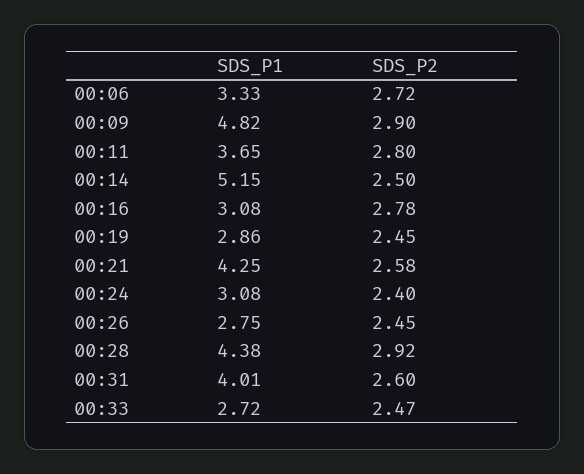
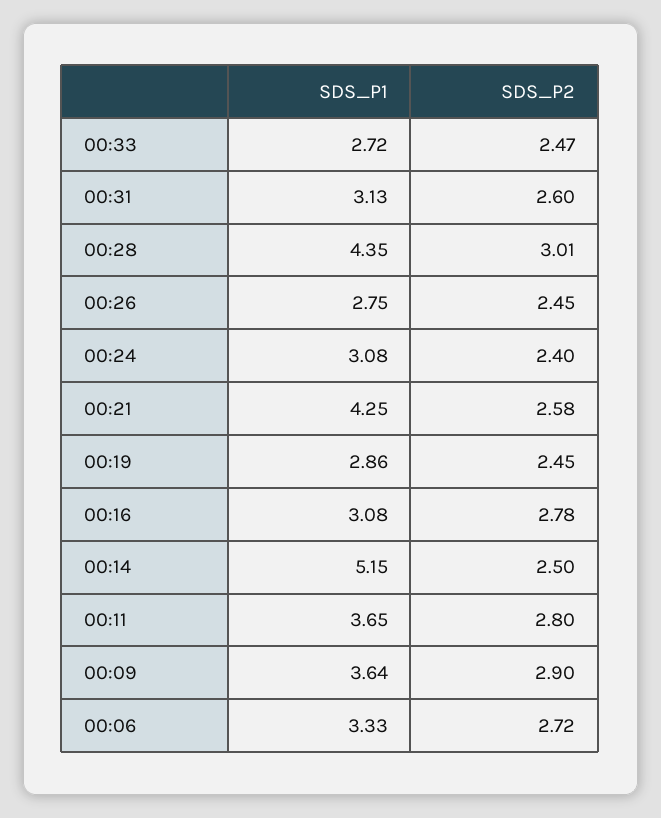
SDS_P1, 00:09: 4.82 -> 3.64
SDS_P1, 00:28: 4.38 -> 4.35
SDS_P2, 00:28: 2.92 -> 3.01
SDS_P1, 00:31: 4.01 -> 3.13

